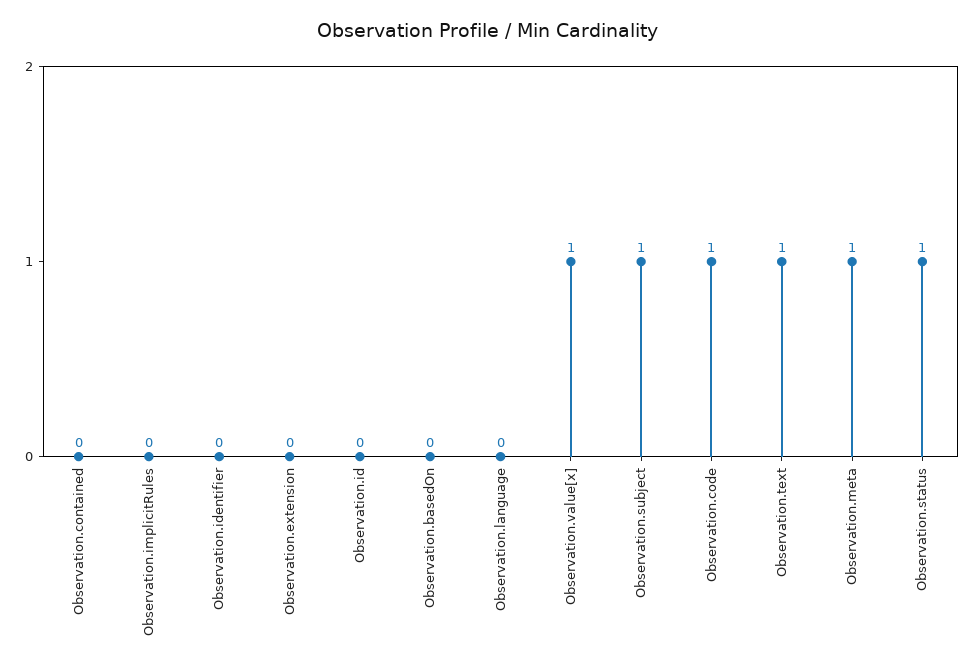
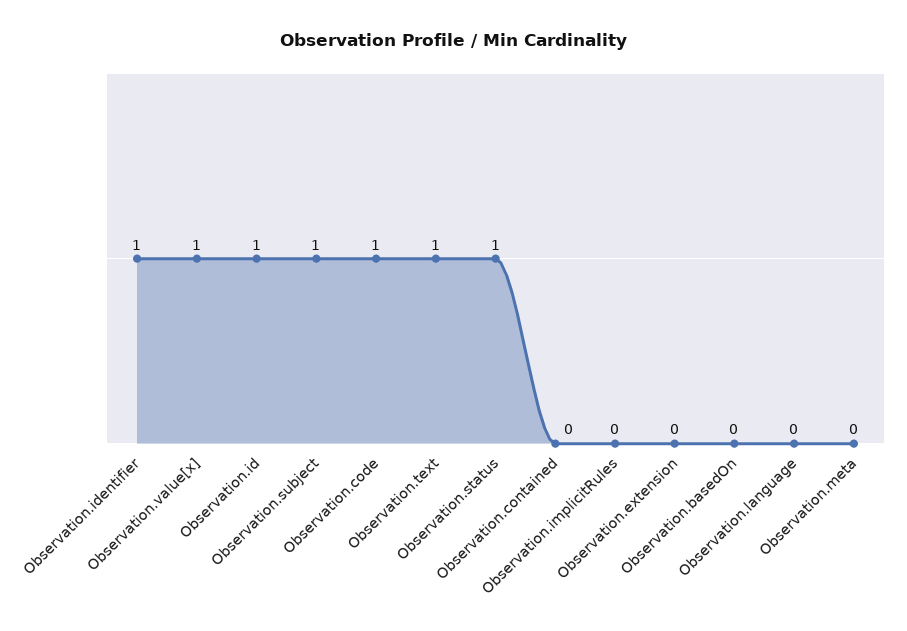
Observation.identifier: 0 -> 1
Observation.id: 0 -> 1
Observation.meta: 1 -> 0

